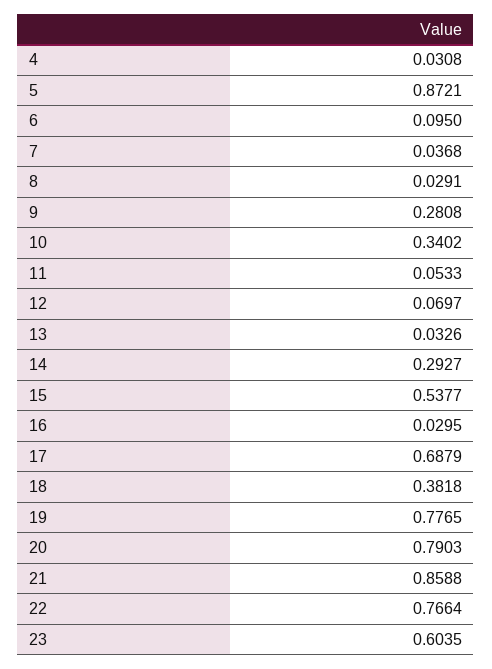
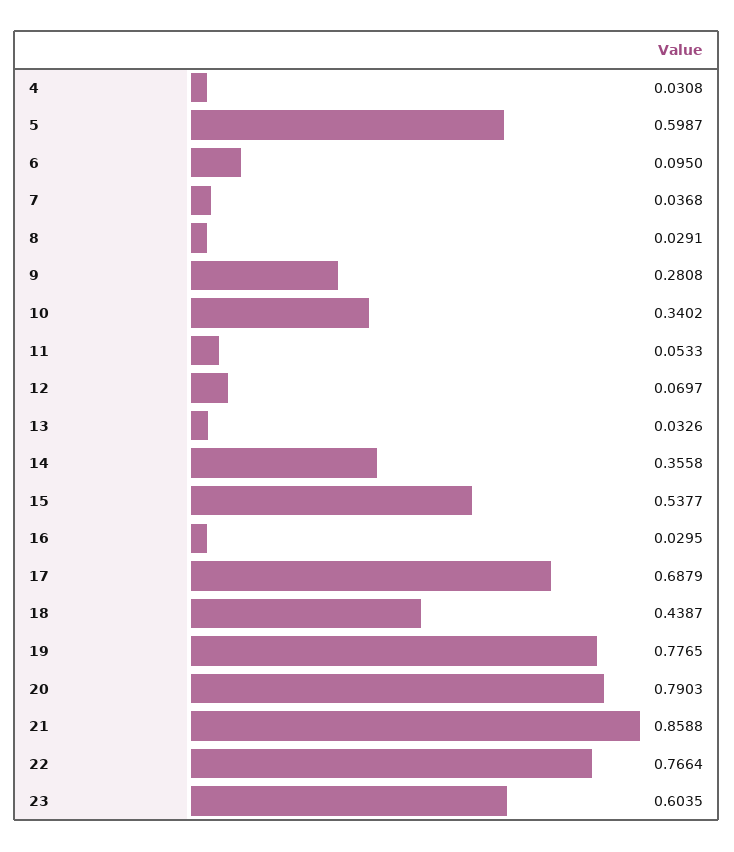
5: 0.8721 -> 0.5987
14: 0.2927 -> 0.3558
18: 0.3818 -> 0.4387

